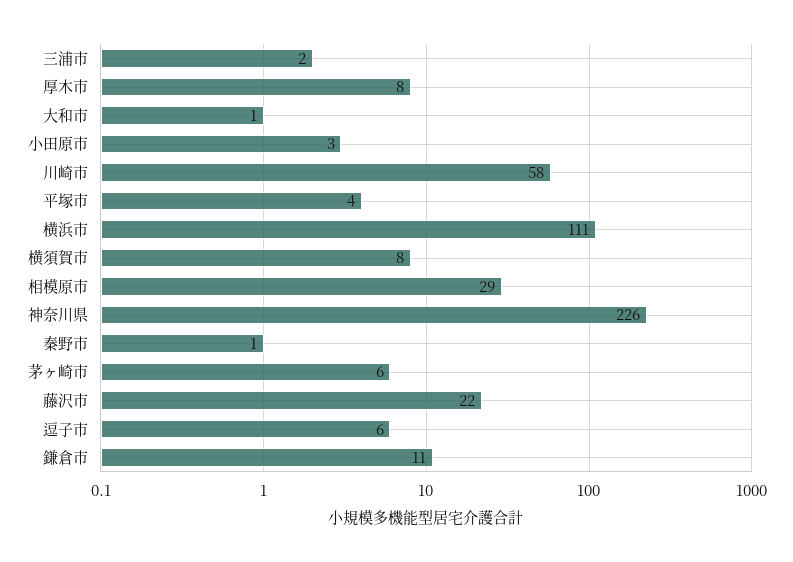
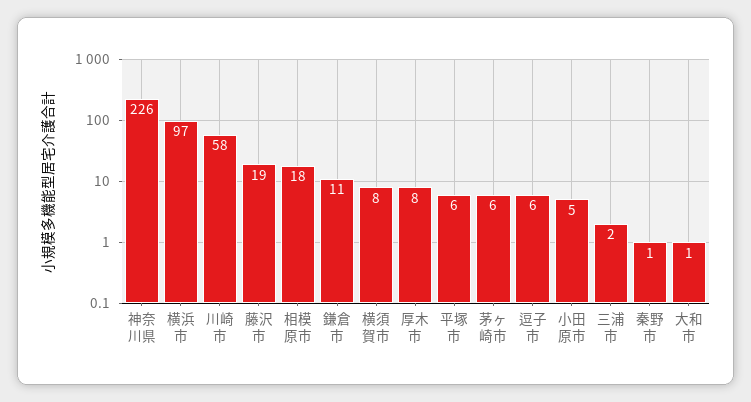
小田原市: 3 -> 5
平塚市: 4 -> 6
横浜市: 111 -> 97
相模原市: 29 -> 18
藤沢市: 22 -> 19

